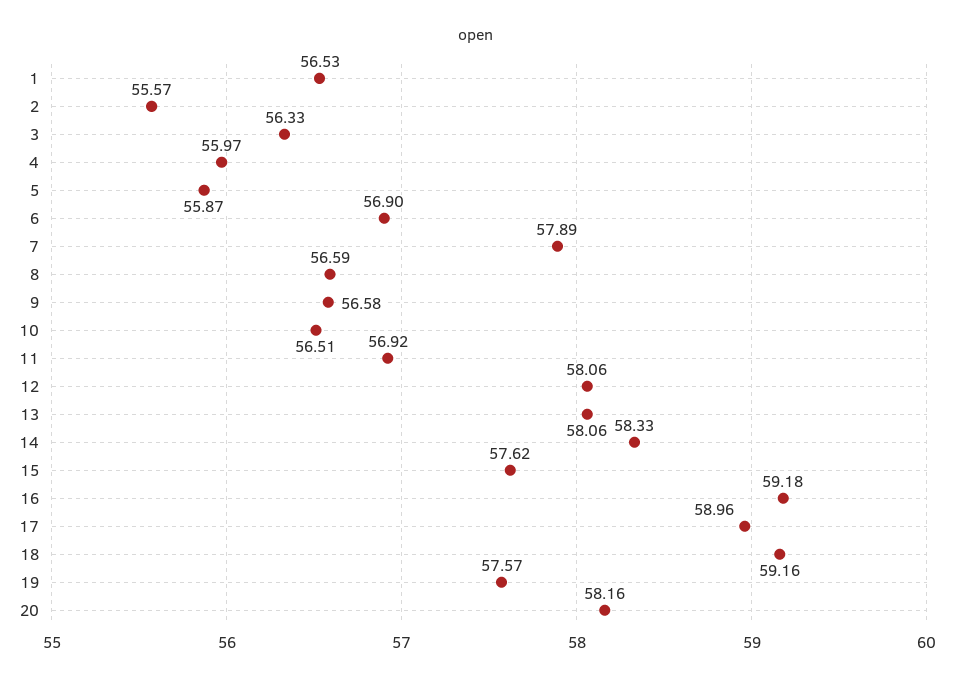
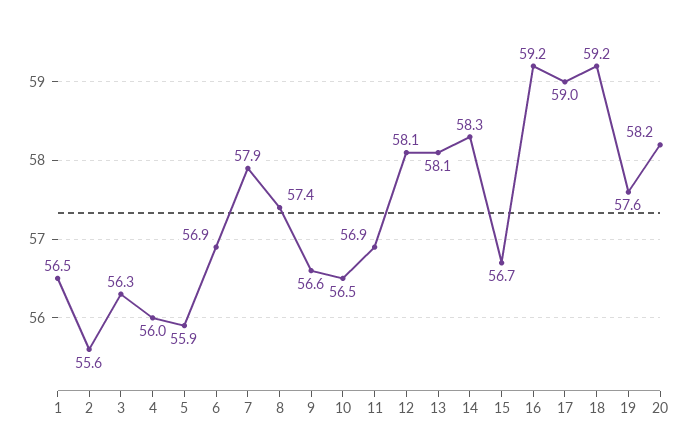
8: 56.59 -> 57.4
15: 57.62 -> 56.7

